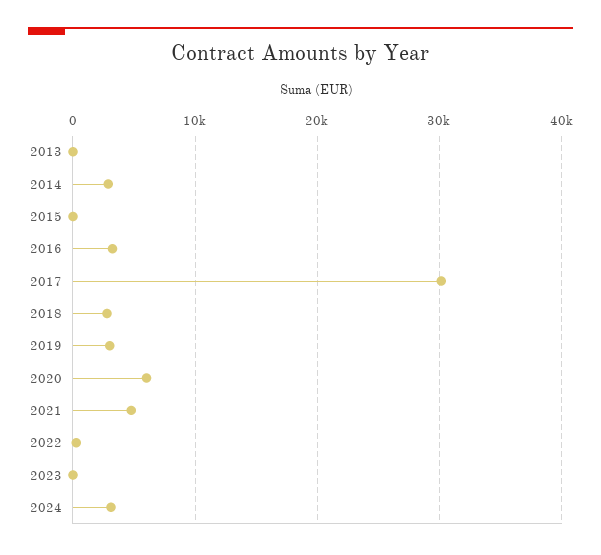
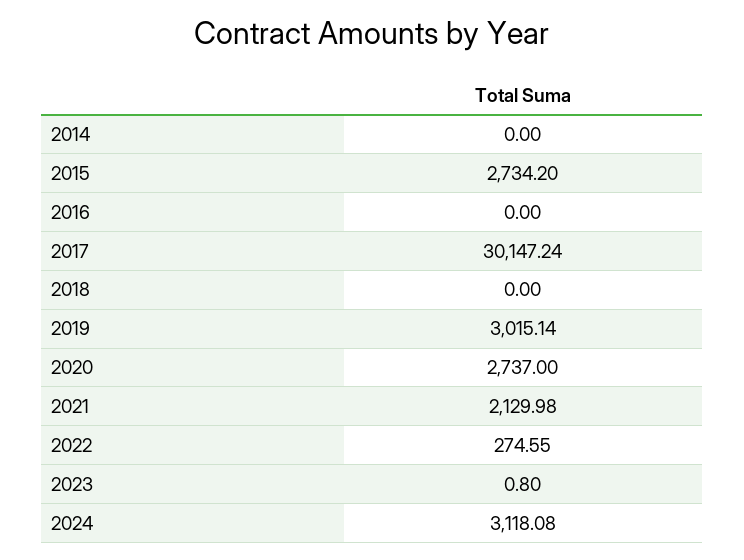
2013: 0 -> none
2014: 3000 -> 0
2015: 0 -> 2734.2
2016: 3000 -> 0
2018: 3000 -> 0
2020: 6000 -> 2737
2021: 5000 -> 2129.98

